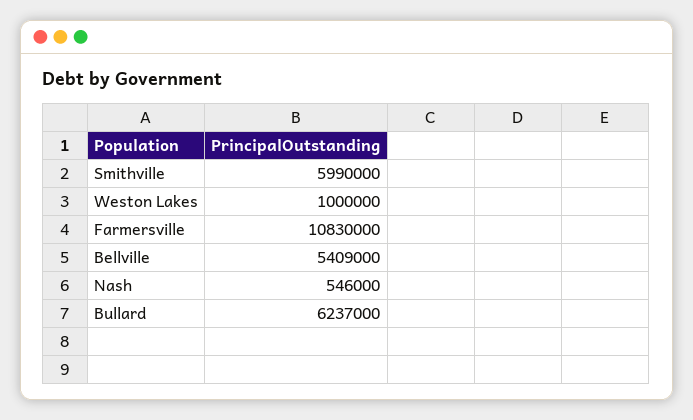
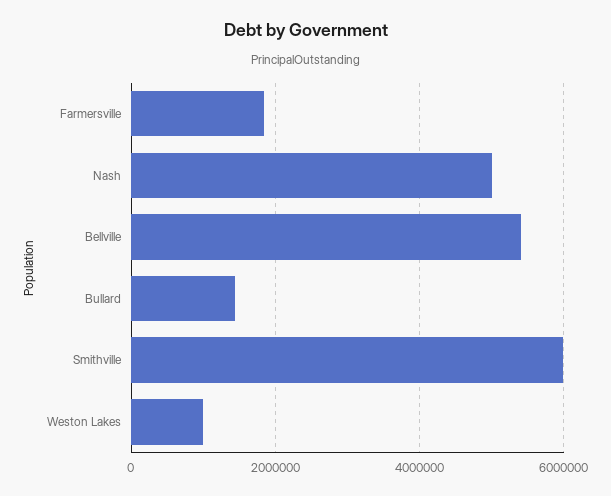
Farmersville: 10830000 -> 1800000
Nash: 546000 -> 5000000
Bullard: 6237000 -> 1400000

